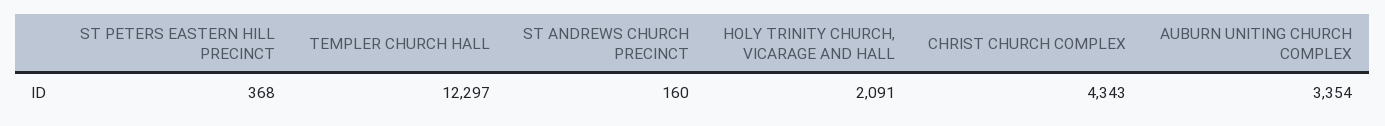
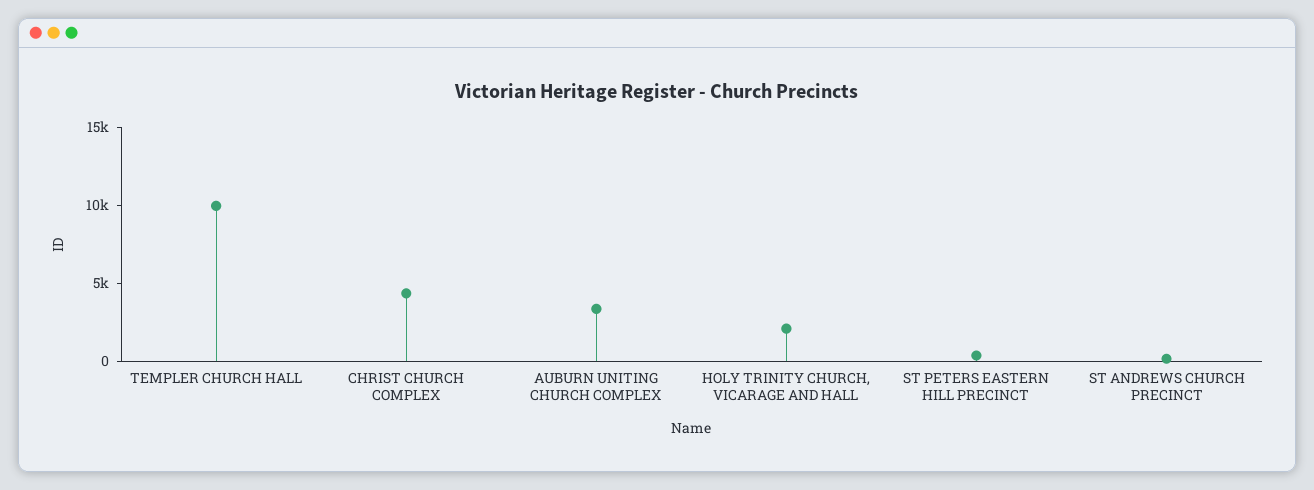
TEMPLER CHURCH HALL: 12297 -> 10000

